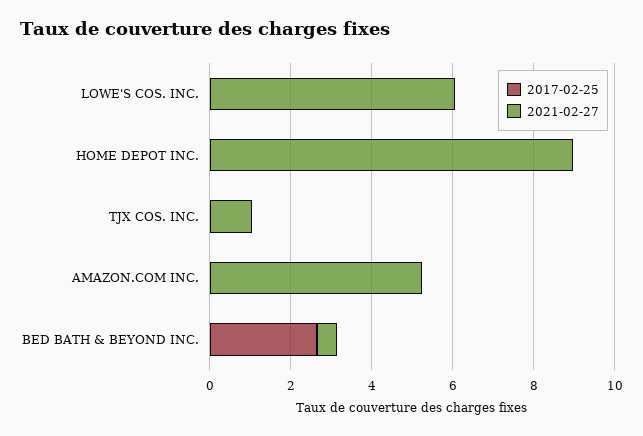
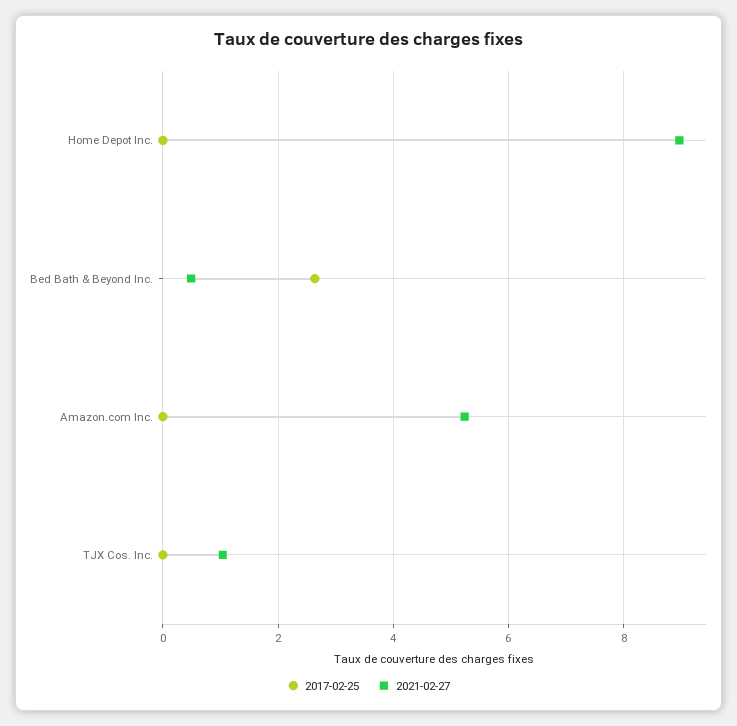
2017-02-25, LOWE'S COS. INC.: 0 -> none
2021-02-27, LOWE'S COS. INC.: 6 -> none

